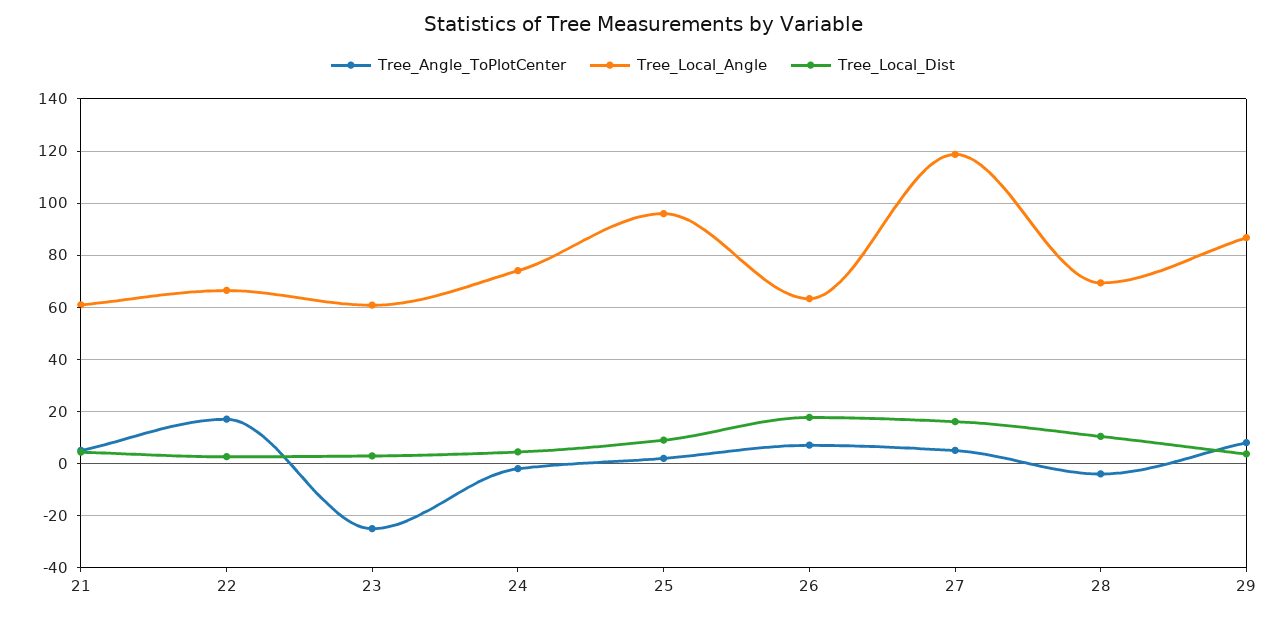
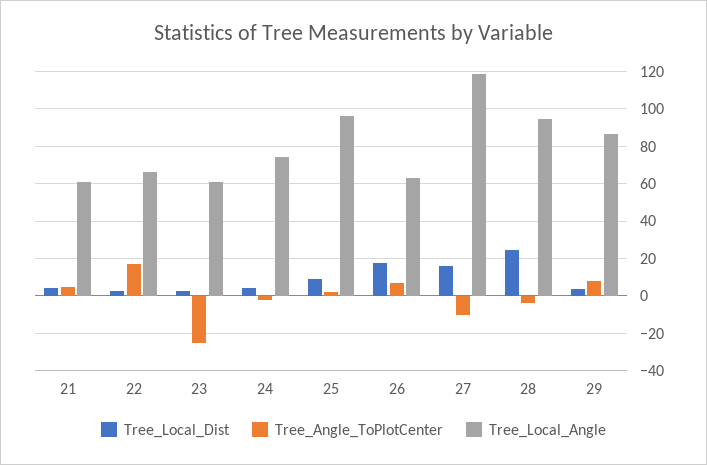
Tree_Angle_ToPlotCenter, 27: 5 -> -10
Tree_Local_Angle, 28: 70 -> 95
Tree_Local_Dist, 28: 10 -> 25

